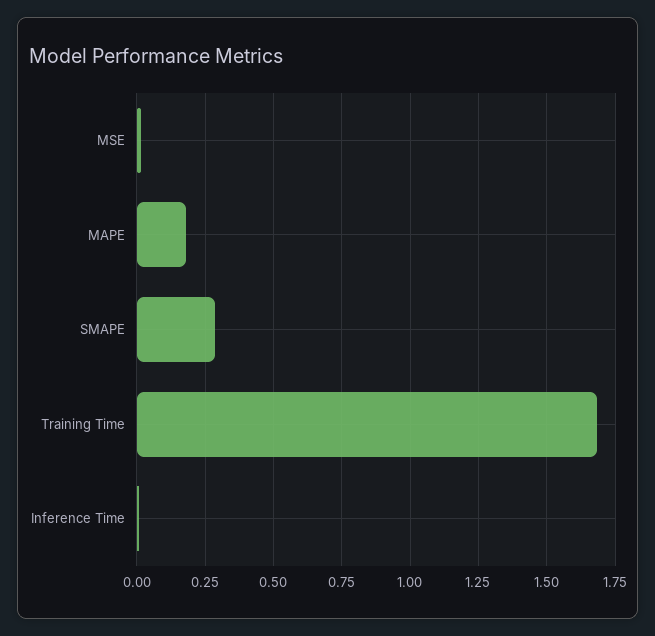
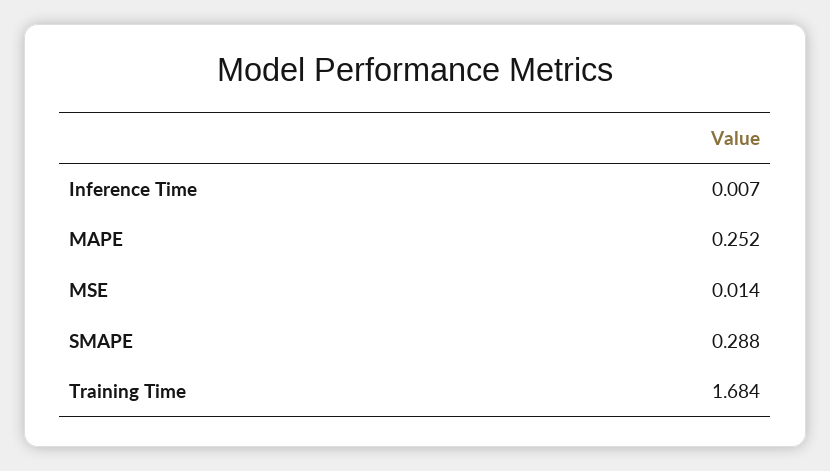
MAPE: 0.175 -> 0.252

